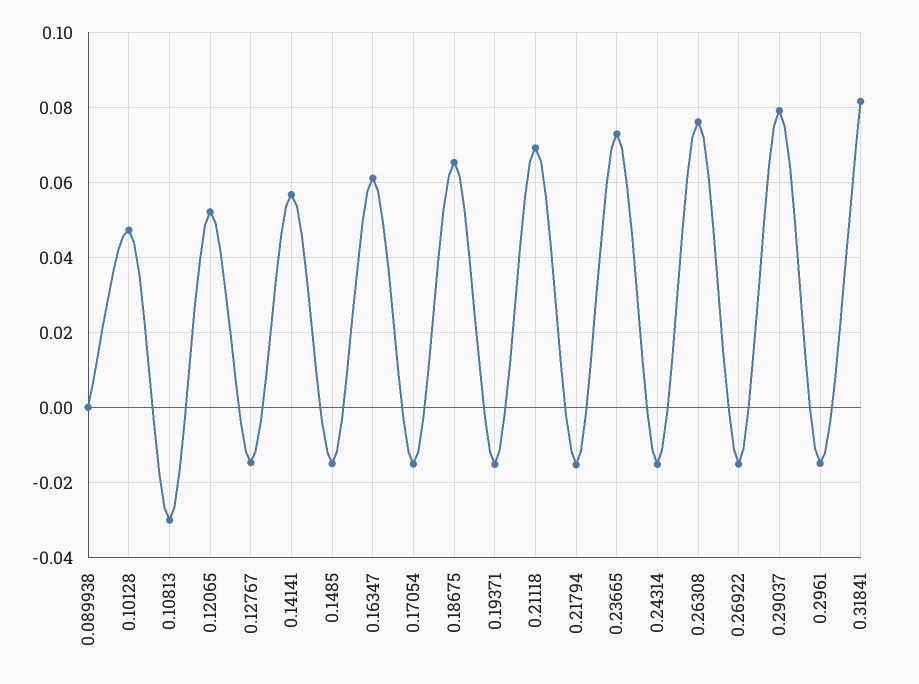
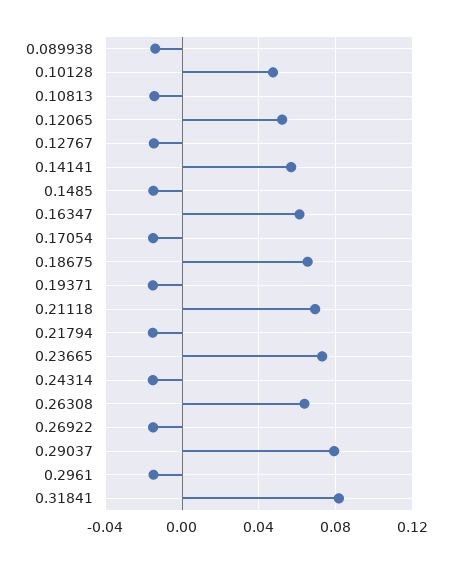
0.089938: 0 -> -0.015
0.10813: -0.03 -> -0.015
0.26308: 0.076 -> 0.065

